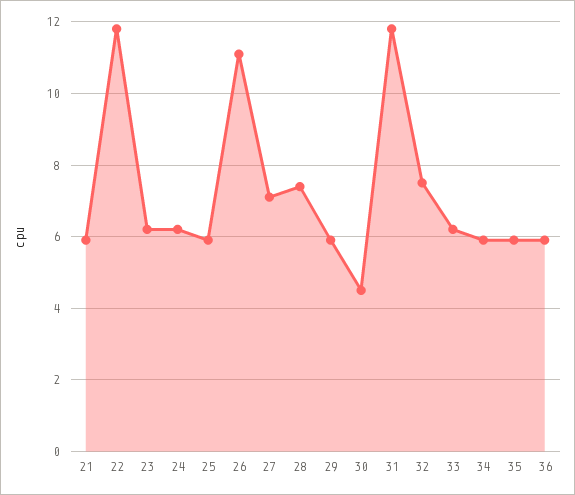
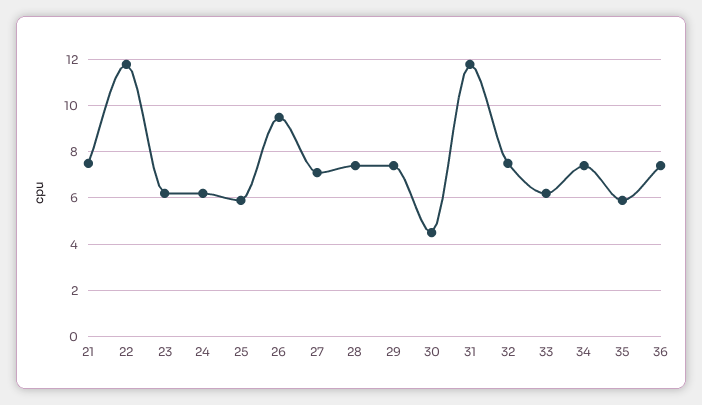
21: 6 -> 7.5
26: 11 -> 9.5
29: 6 -> 7.5
34: 6 -> 7.5
36: 6 -> 7.5

